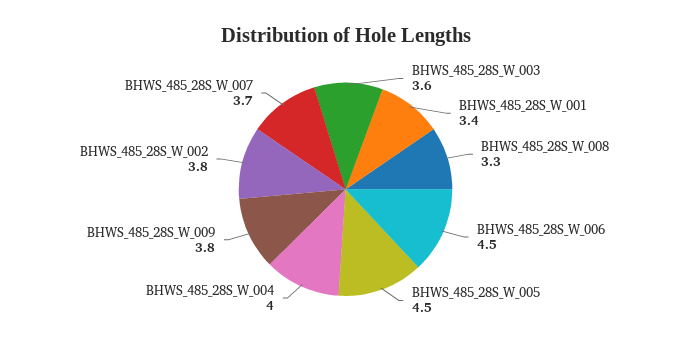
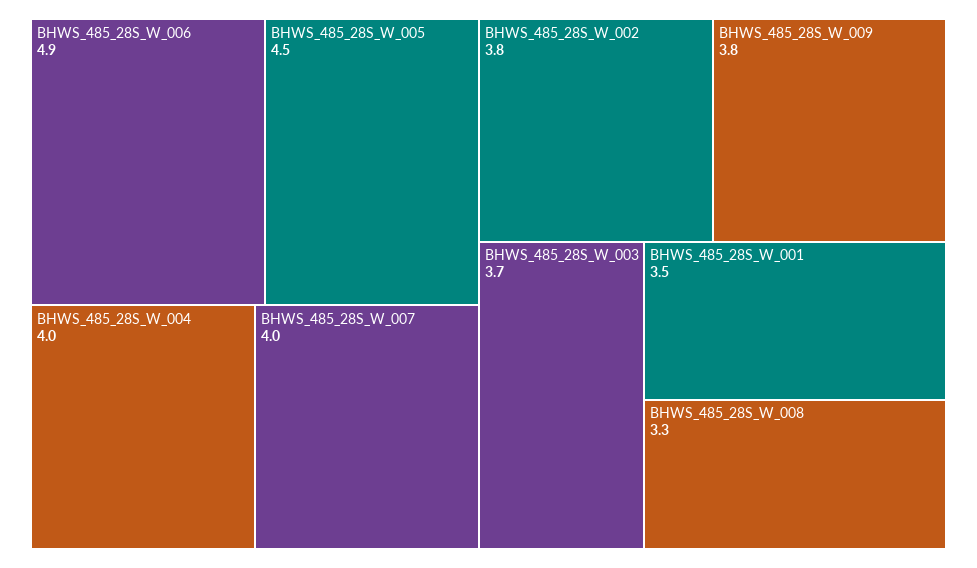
BHWS_485_28S_W_003: 3.6 -> 3.7
BHWS_485_28S_W_001: 3.4 -> 3.5
BHWS_485_28S_W_006: 4.5 -> 4.9
BHWS_485_28S_W_007: 3.7 -> 4

